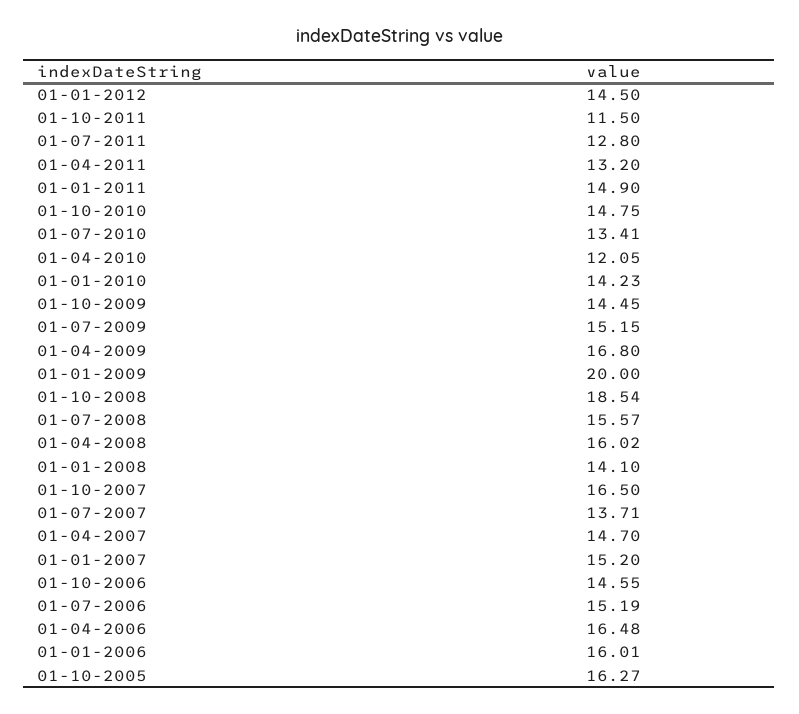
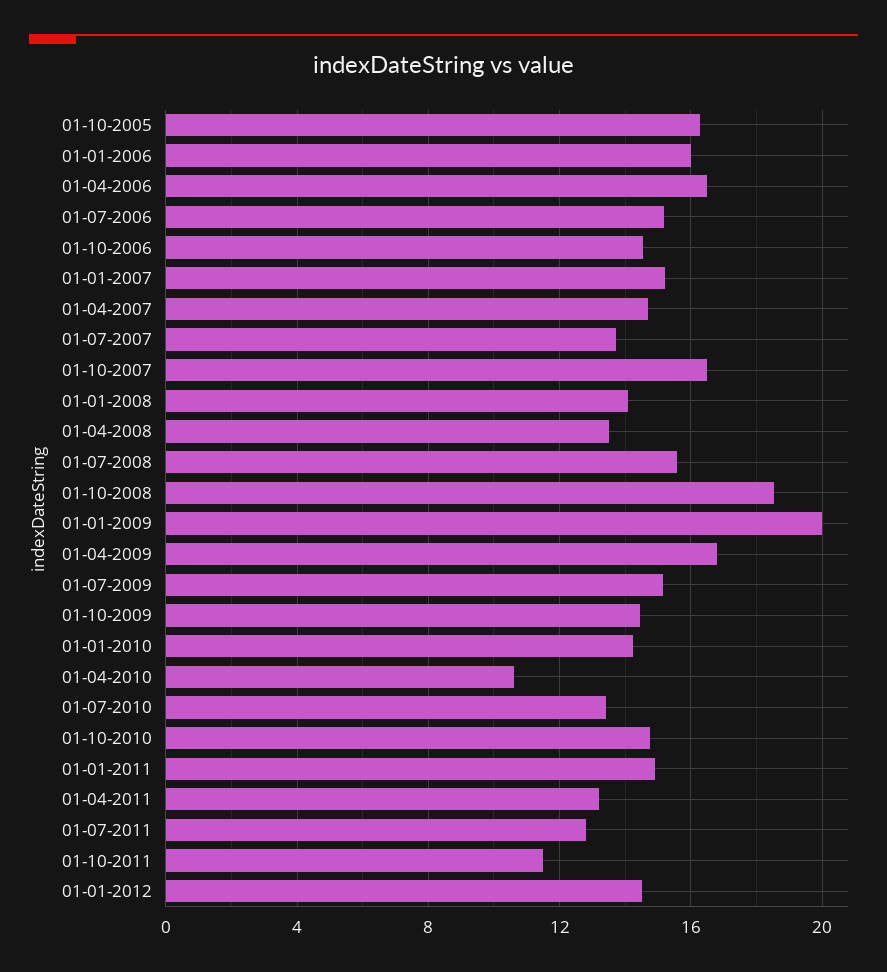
01-04-2010: 12.05 -> 10.5
01-04-2008: 16.02 -> 13.5

